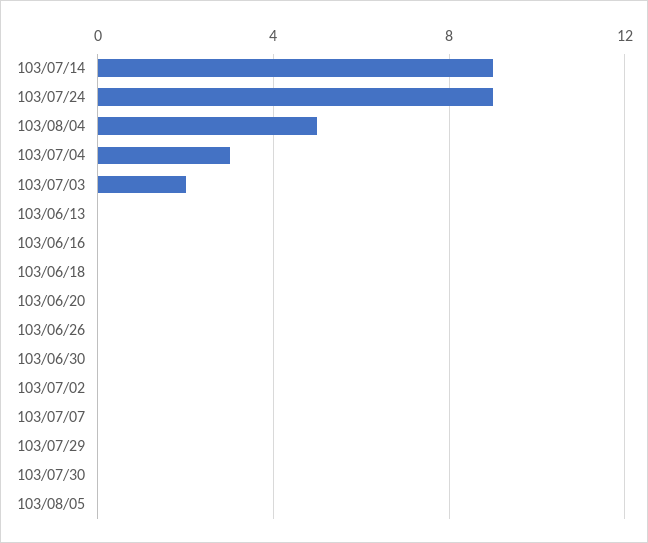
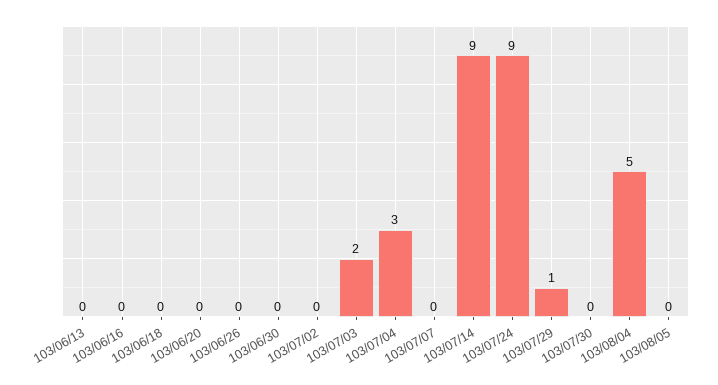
103/07/29: 0 -> 1

